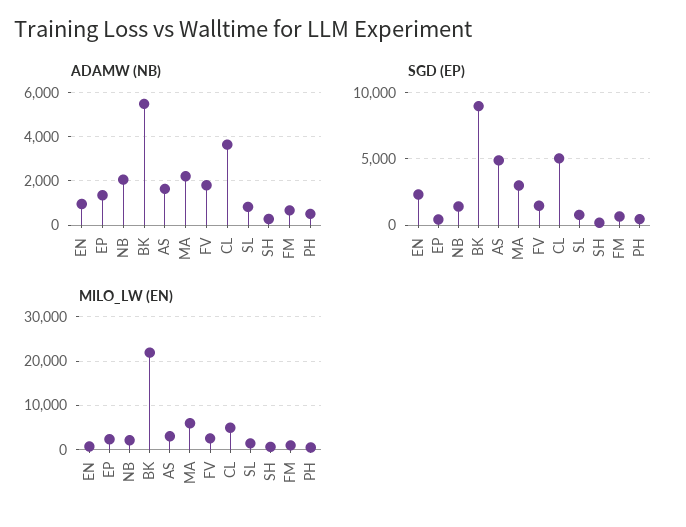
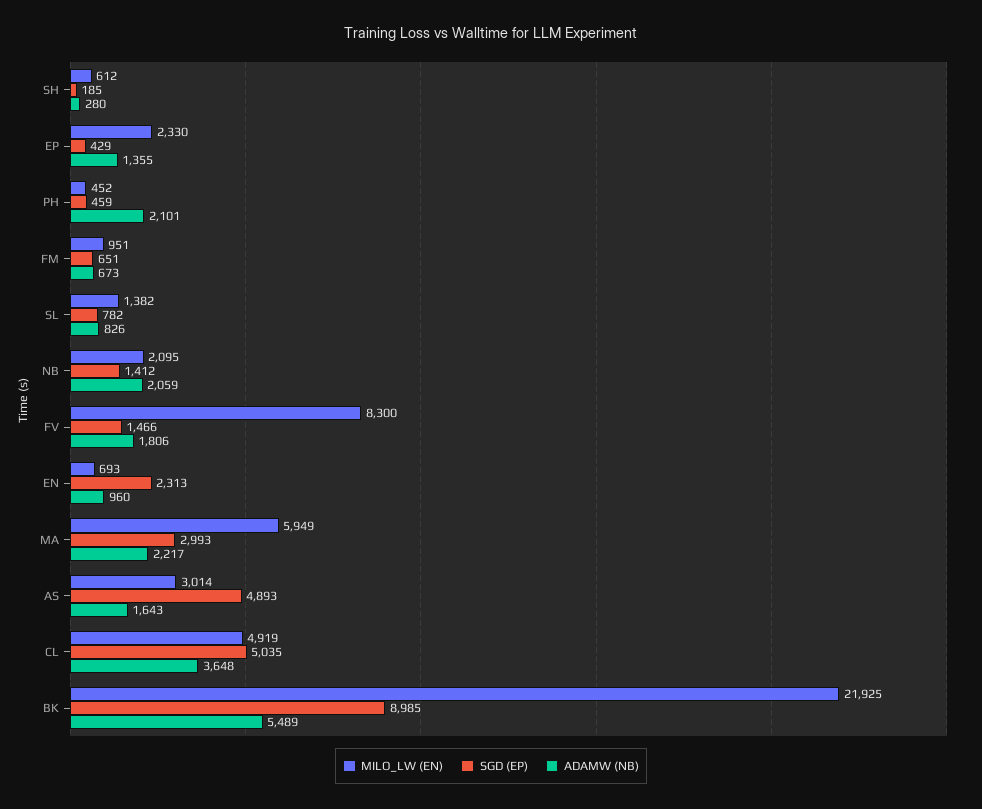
ADAMW (NB), PH: 500 -> 2101
MILO_LW (EN), FV: 2000 -> 8300

